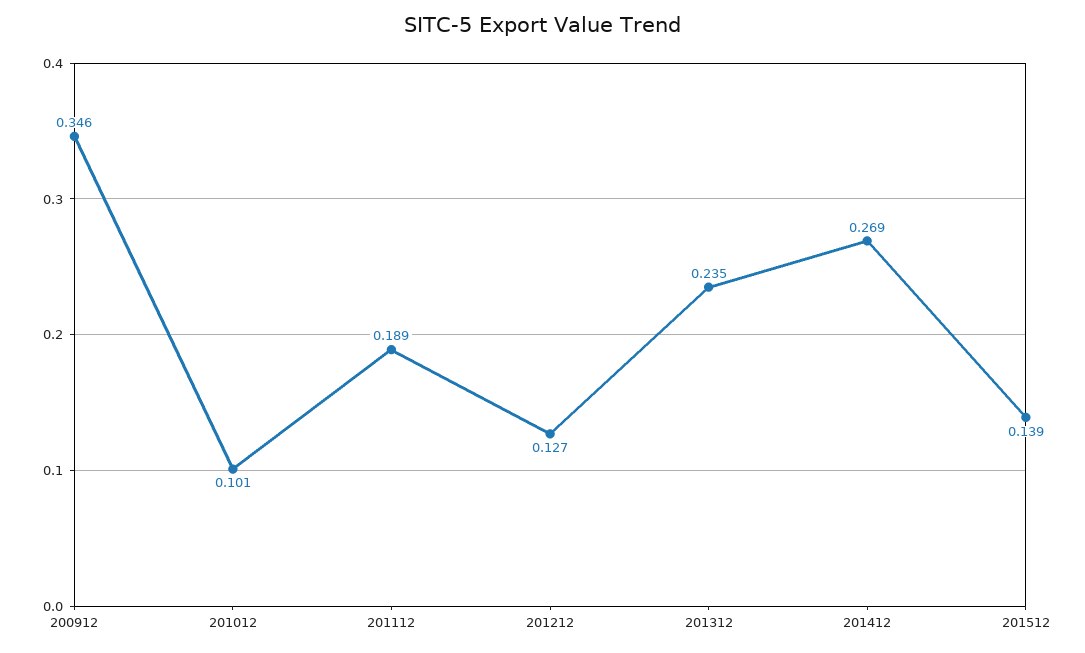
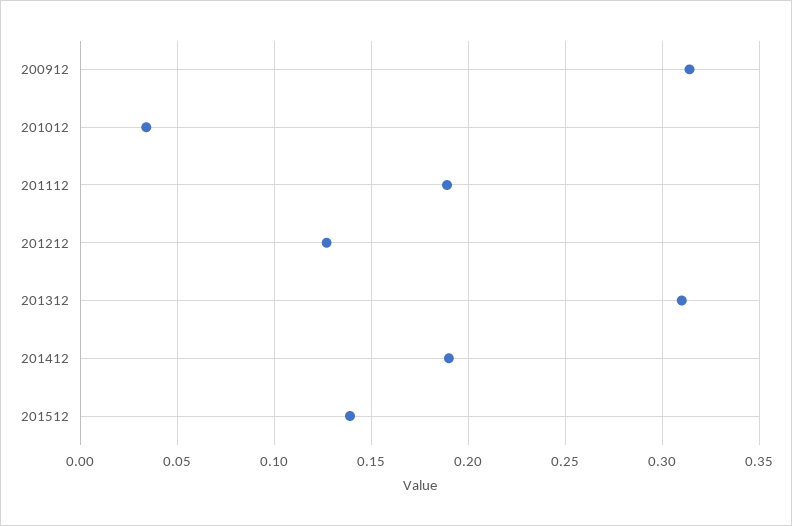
200912: 0.346 -> 0.315
201012: 0.101 -> 0.035
201312: 0.235 -> 0.31
201412: 0.269 -> 0.19

